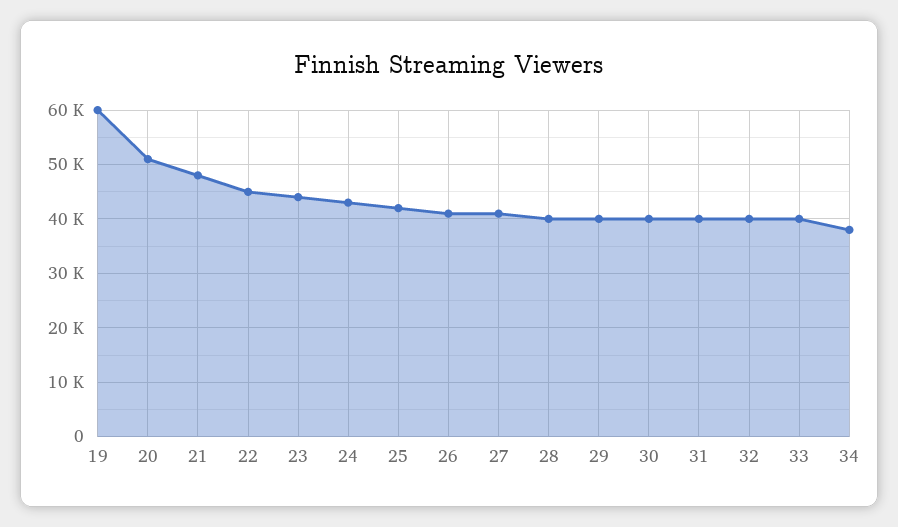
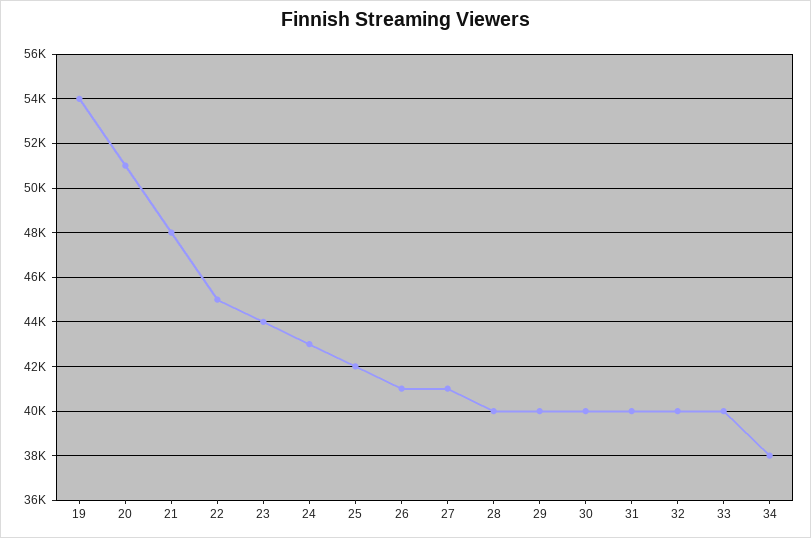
19: 60000 -> 54000

